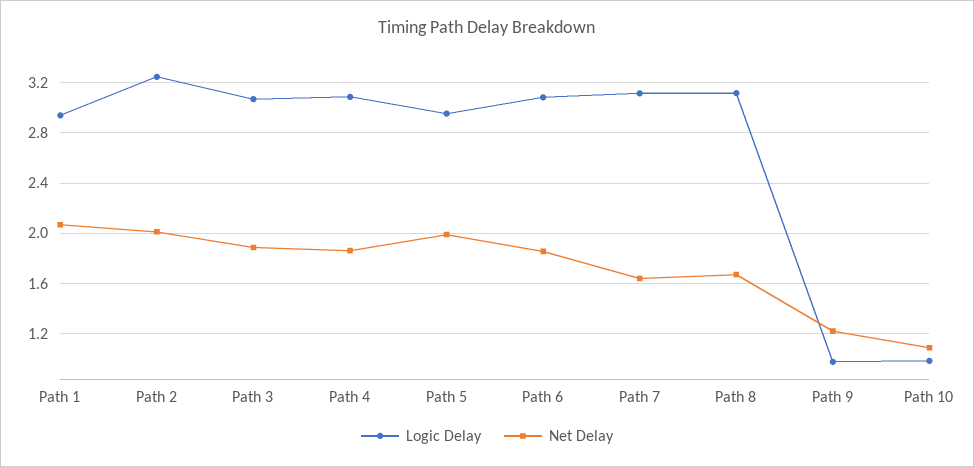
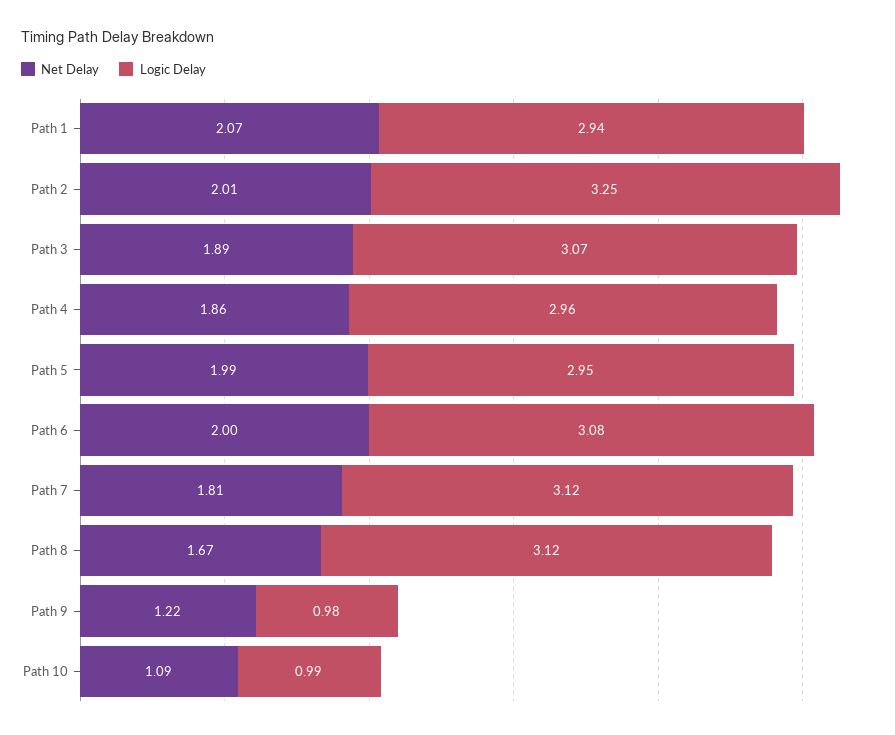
Logic Delay, Path 4: 3.1 -> 2.96
Net Delay, Path 6: 1.85 -> 2
Net Delay, Path 7: 1.65 -> 1.81

